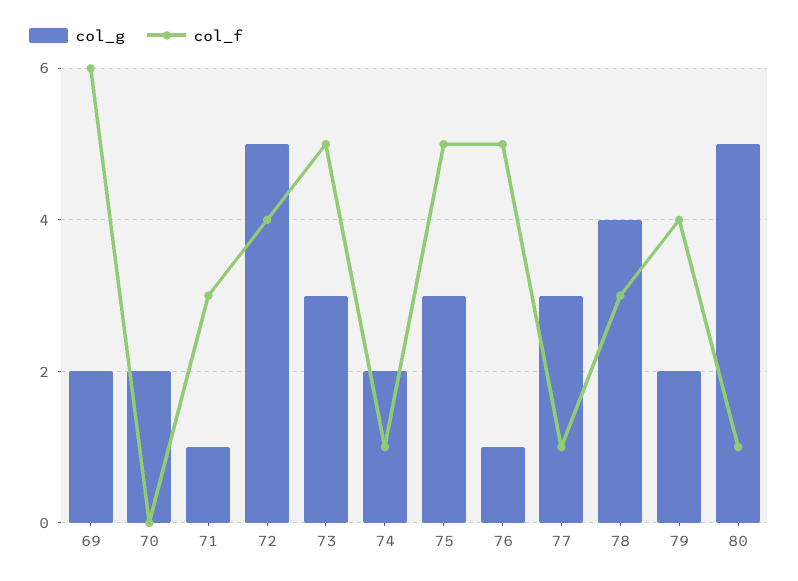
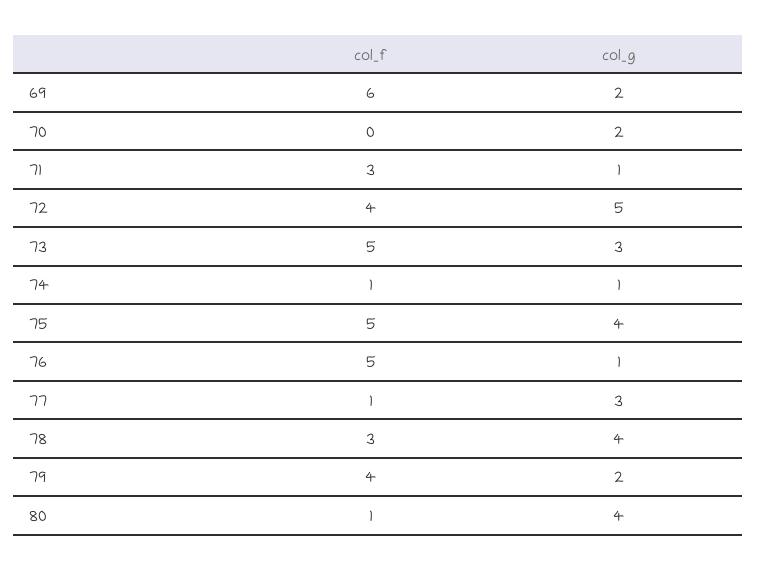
col_g, 74: 2 -> 1
col_g, 75: 3 -> 4
col_g, 80: 5 -> 4

